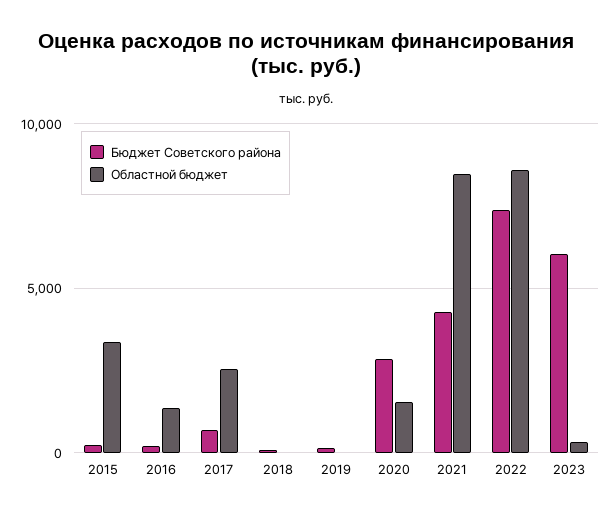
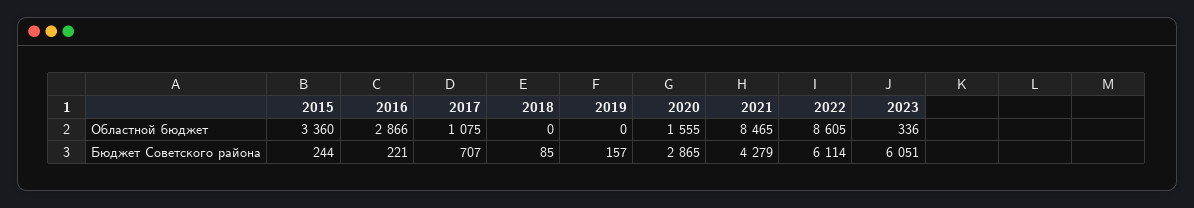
Областной бюджет, 2016: 1500 -> 2866
Областной бюджет, 2017: 2500 -> 1075
Бюджет Советского района, 2022: 7500 -> 6114

